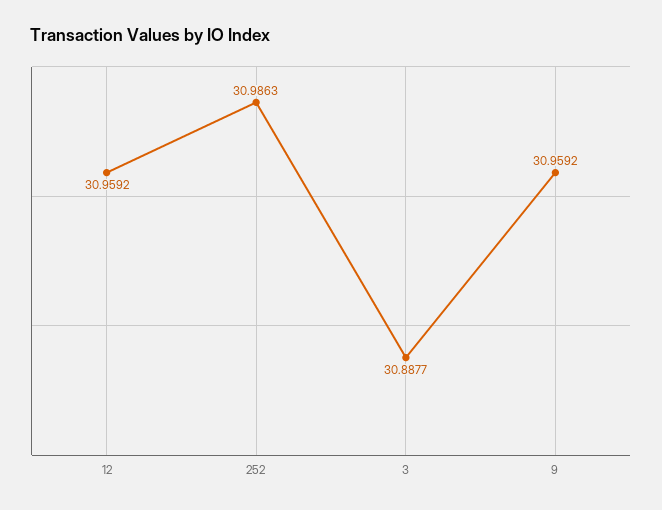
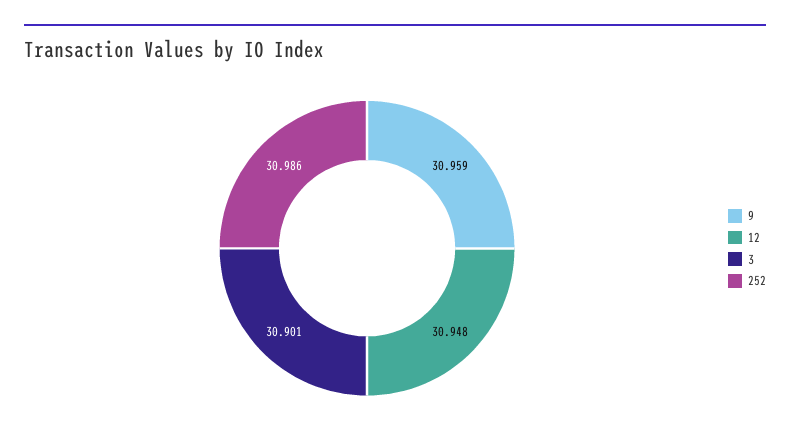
12: 30.9592 -> 30.948
3: 30.8877 -> 30.901

